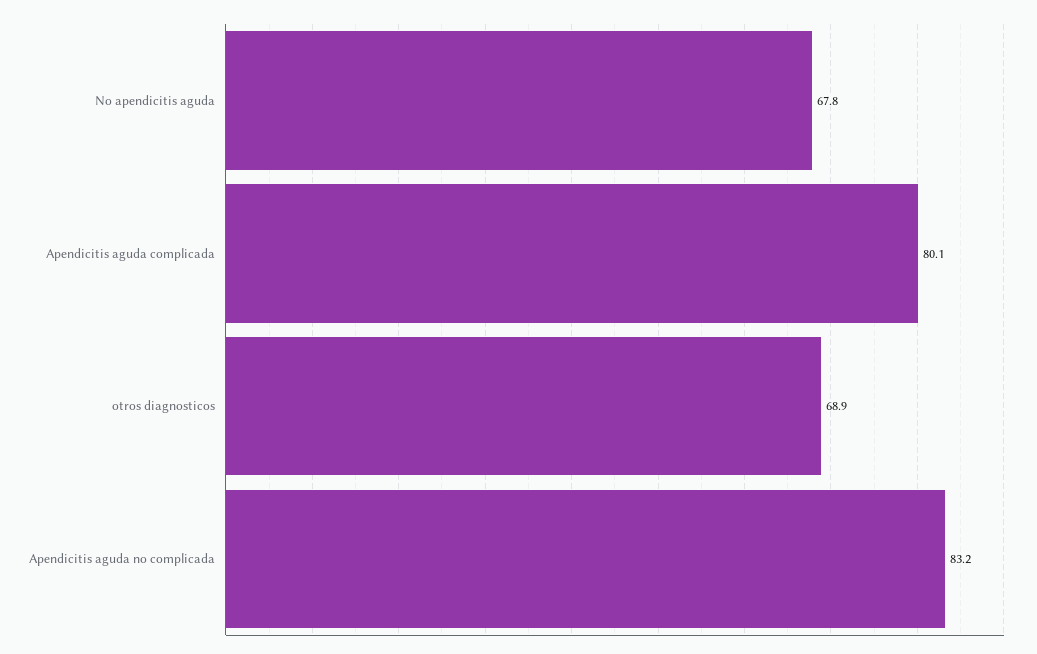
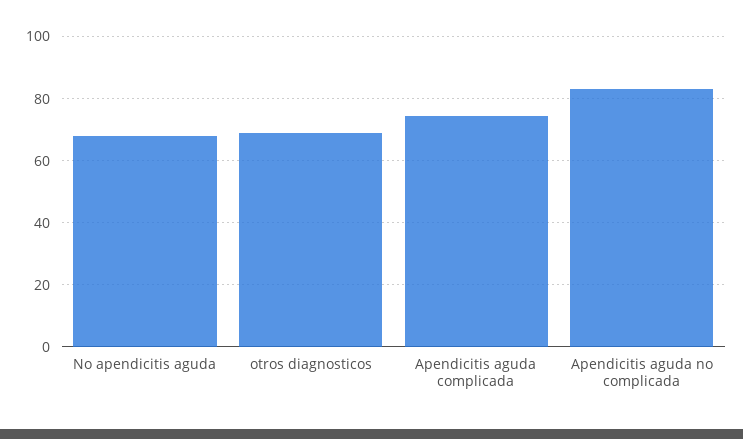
Apendicitis aguda complicada: 80.1 -> 74

